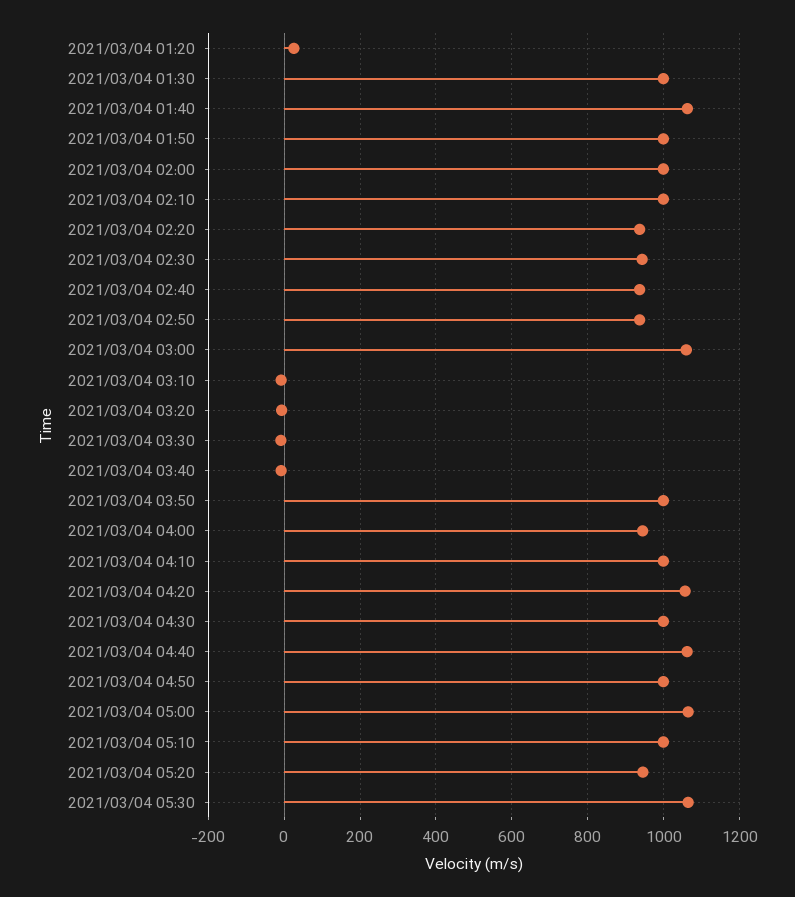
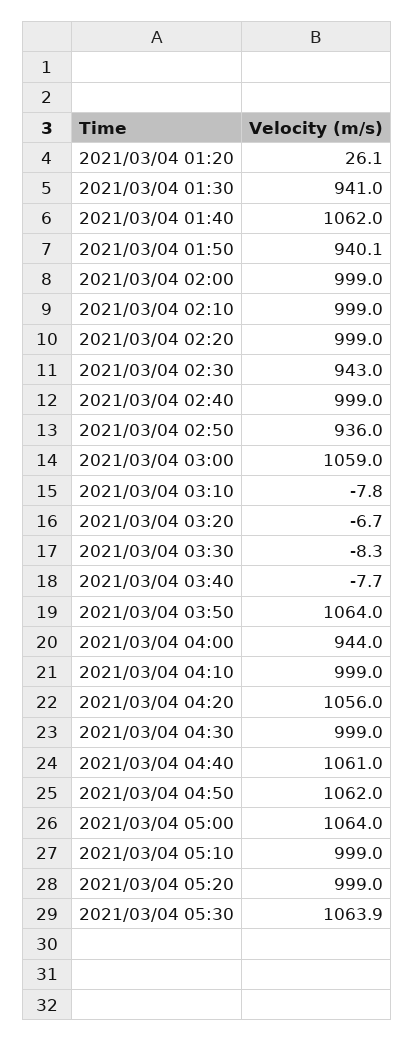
2021/03/04 01:30: 1000 -> 941
2021/03/04 01:50: 1000 -> 940.1
2021/03/04 02:20: 940 -> 999
2021/03/04 02:40: 940 -> 999
2021/03/04 03:50: 1000 -> 1064
2021/03/04 04:50: 1000 -> 1062
2021/03/04 05:20: 940 -> 999

